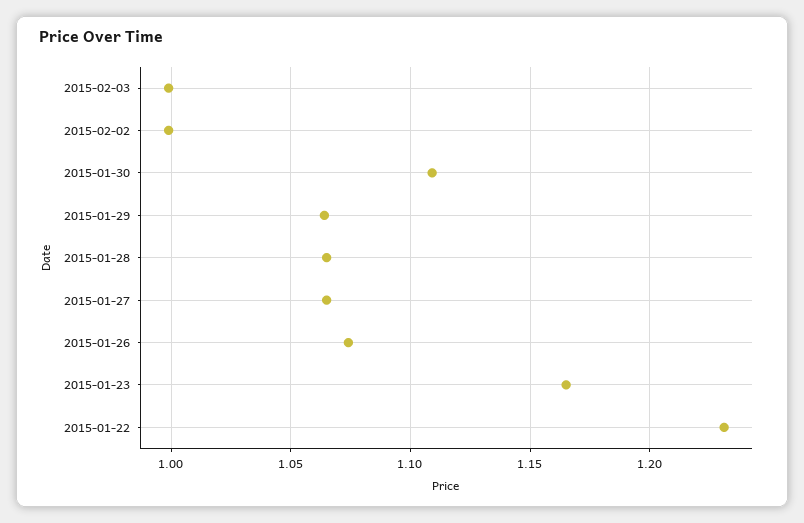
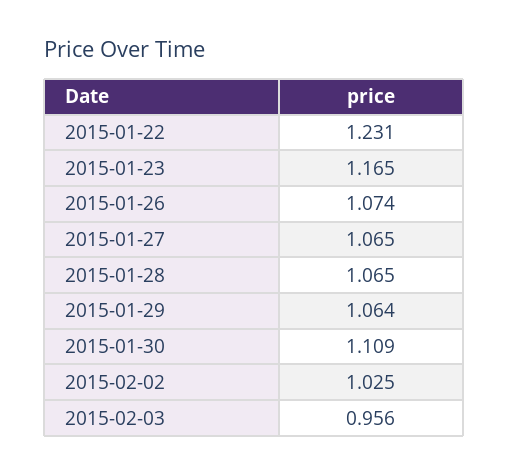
2015-02-03: 1 -> 0.956
2015-02-02: 1 -> 1.025

